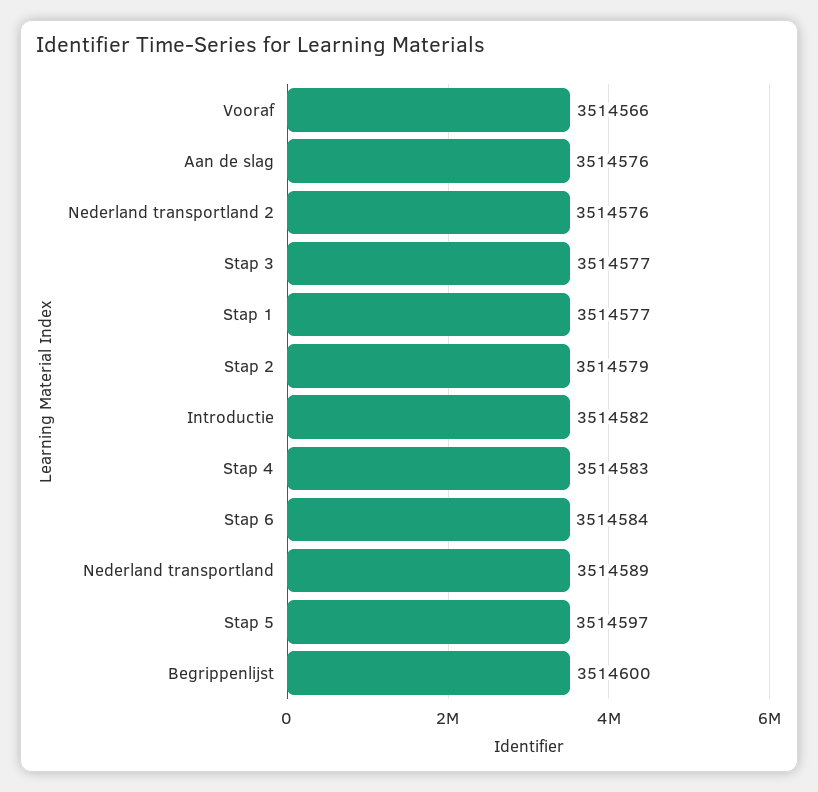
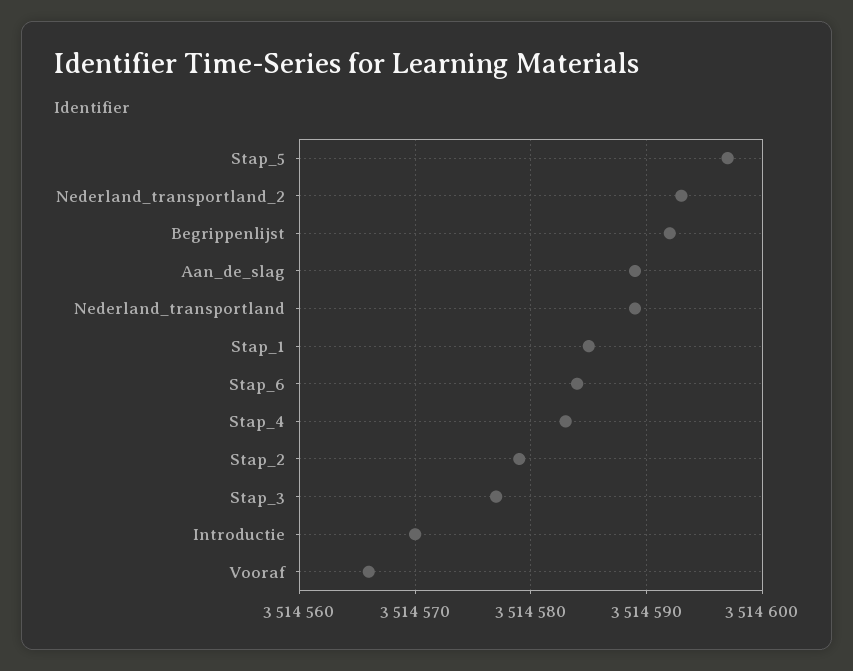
Aan de slag: 3514576 -> 3514589
Nederland transportland 2: 3514576 -> 3514593
Stap 1: 3514577 -> 3514585
Introductie: 3514582 -> 3514570
Begrippenlijst: 3514600 -> 3514592

